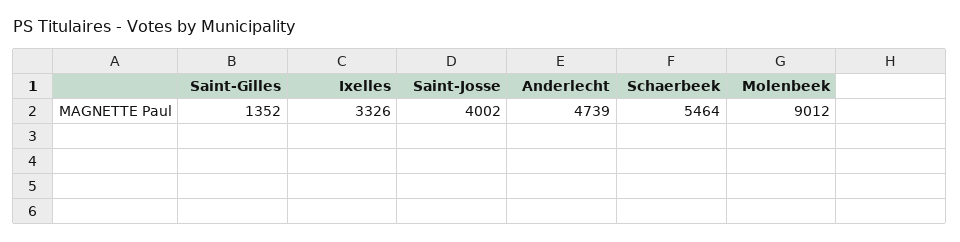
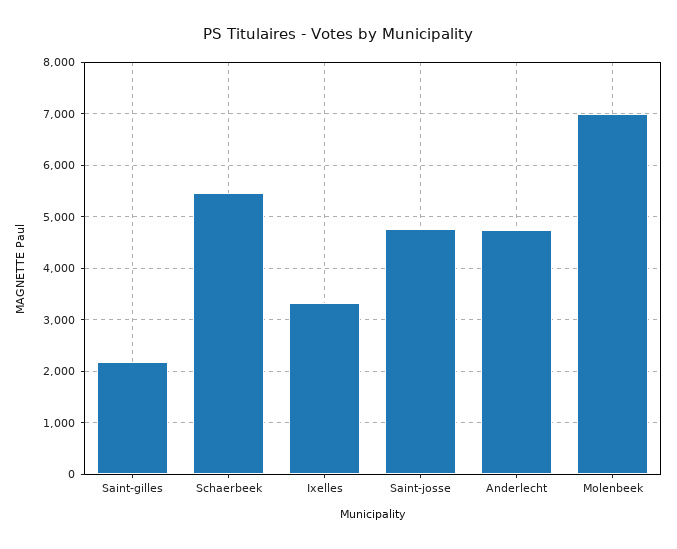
Saint-Gilles: 1352 -> 2200
Saint-Josse: 4002 -> 4800
Molenbeek: 9012 -> 7000

